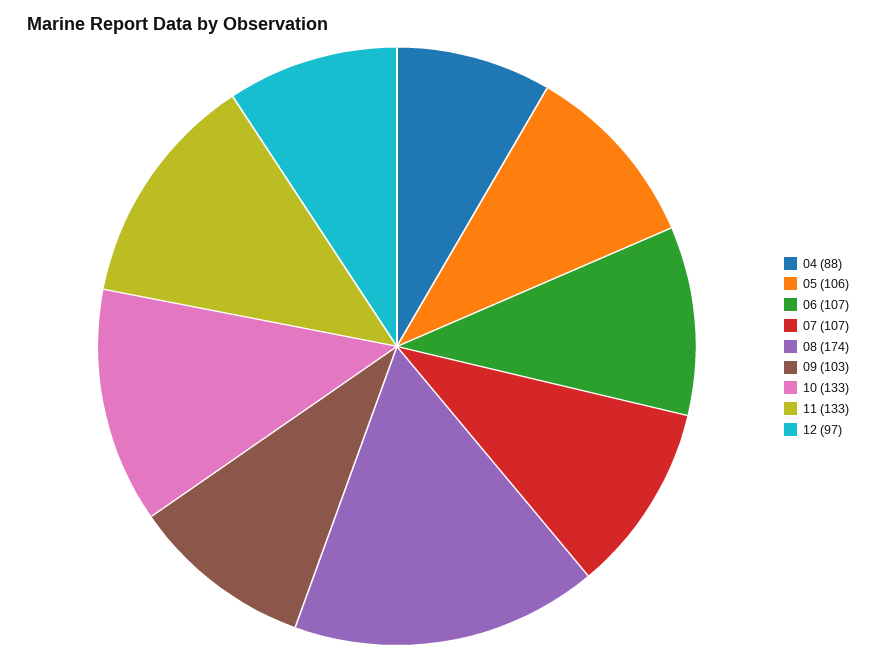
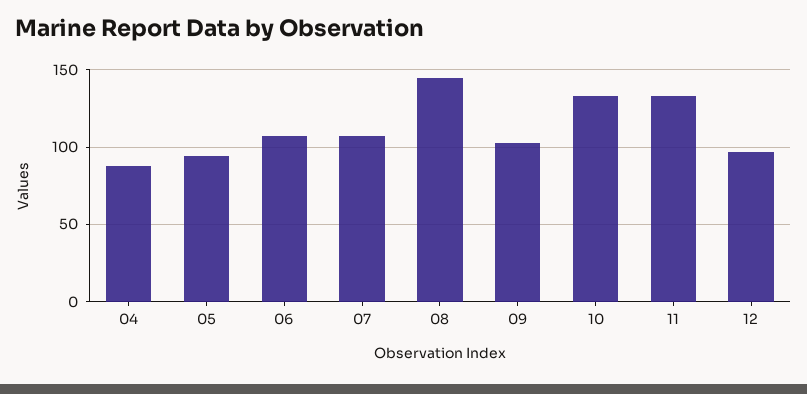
05: 106 -> 95
08: 174 -> 145

